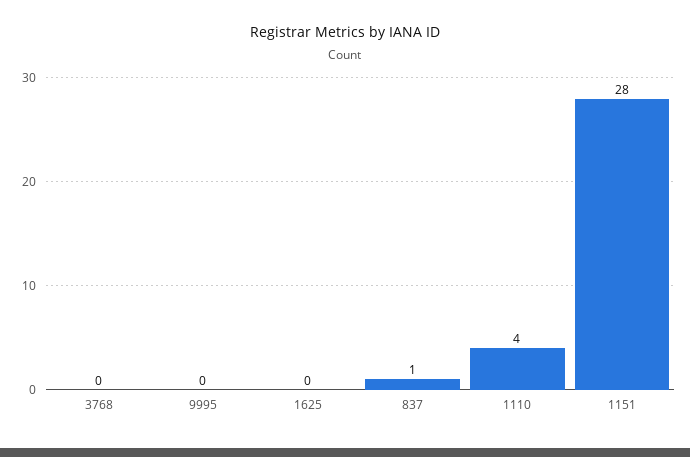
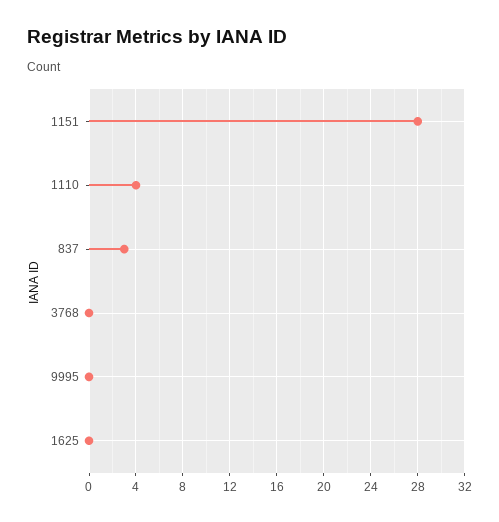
837: 1 -> 3

